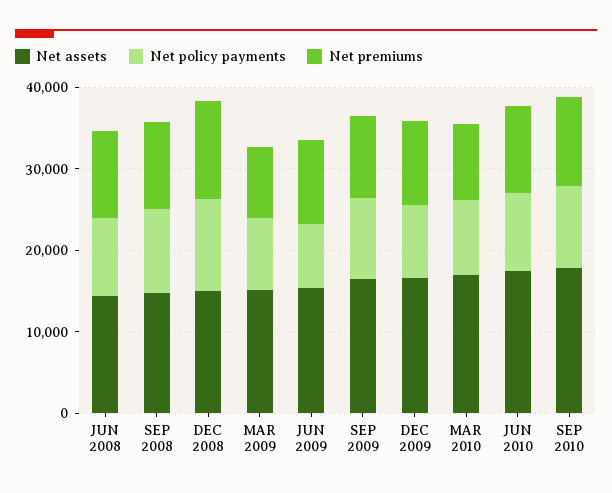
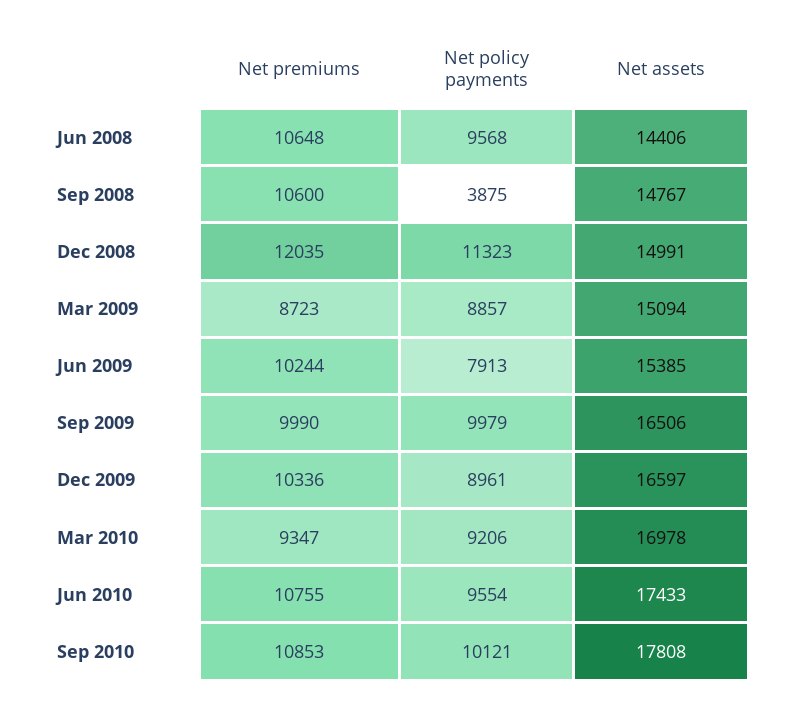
Net policy payments, SEP 2008: 10000 -> 3875

